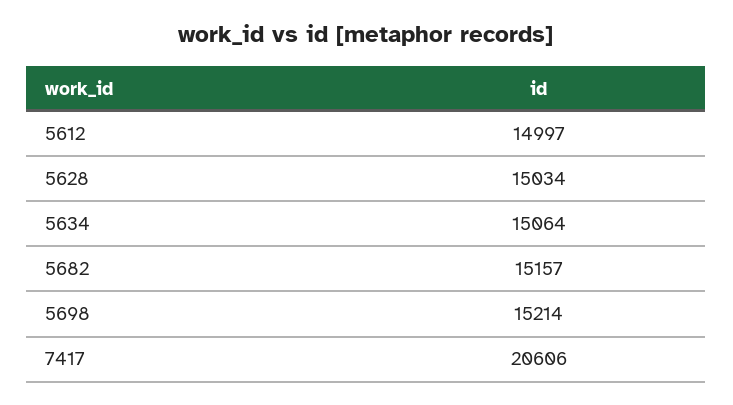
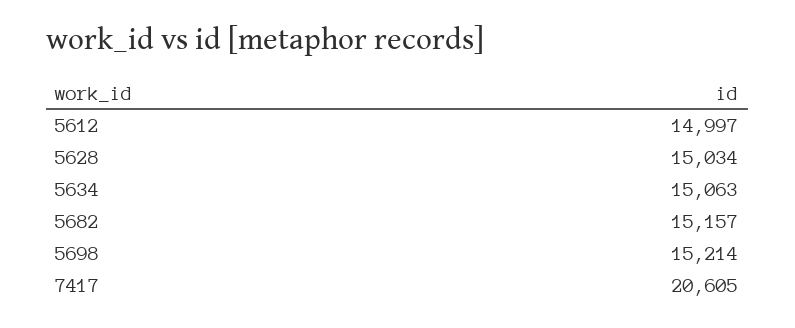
5634: 15064 -> 15063
7417: 20606 -> 20605

